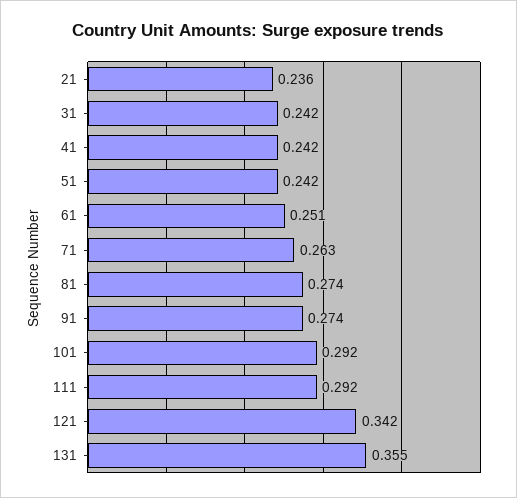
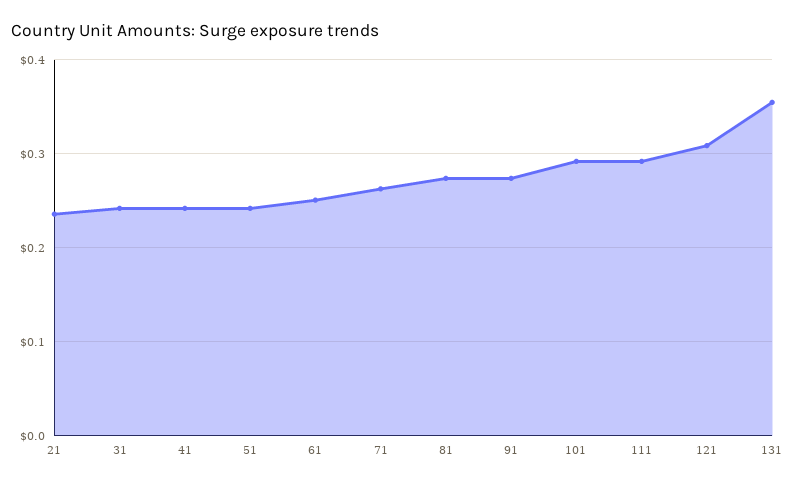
121: 0.342 -> 0.31

